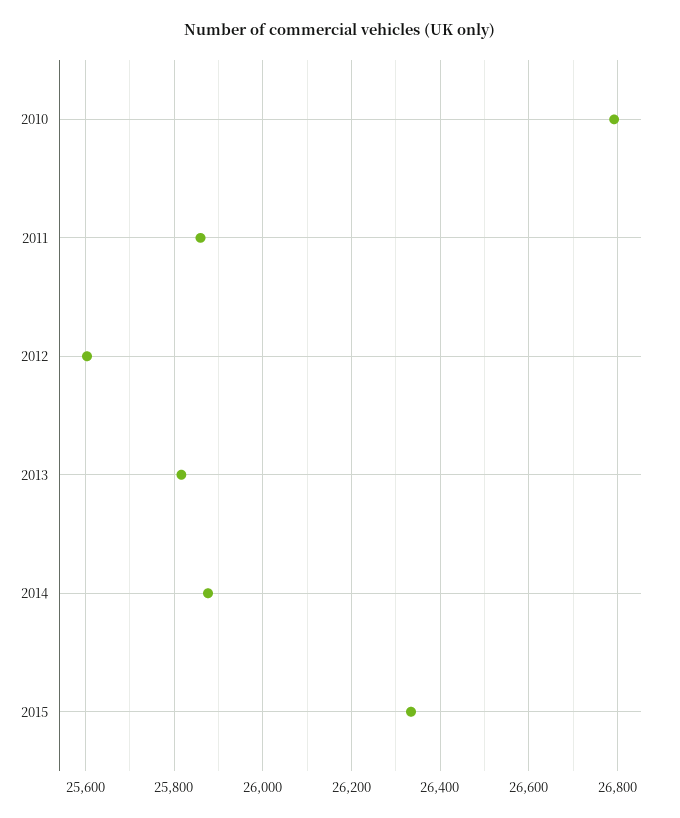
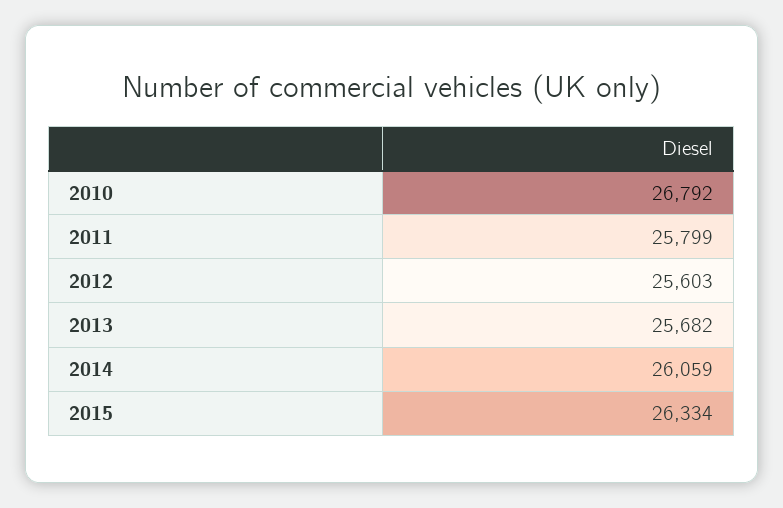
2011: 25860 -> 25799
2013: 25820 -> 25682
2014: 25880 -> 26059

